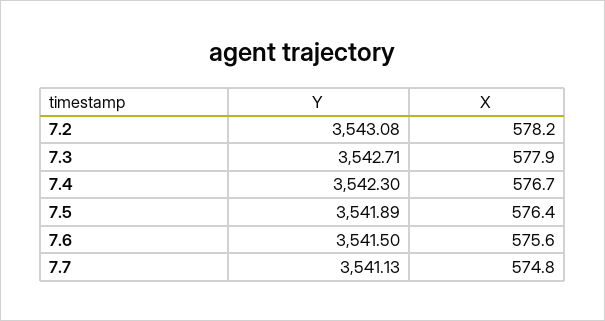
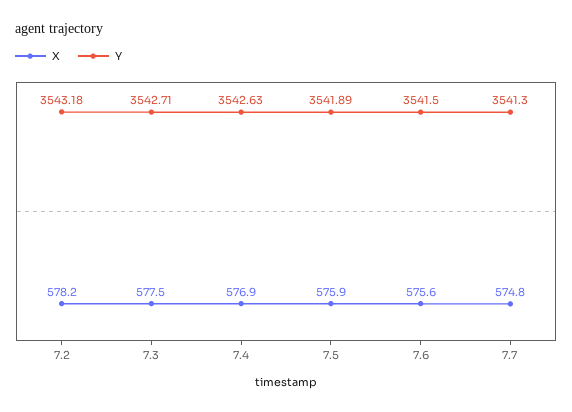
Y, 7.2: 3543.08 -> 3543.18
X, 7.3: 577.9 -> 577.5
Y, 7.4: 3542.3 -> 3542.63
X, 7.4: 576.7 -> 576.9
X, 7.5: 576.4 -> 575.9
Y, 7.7: 3541.13 -> 3541.3

